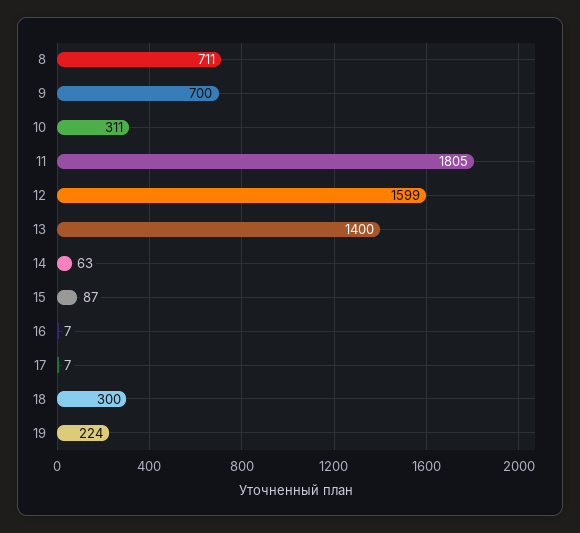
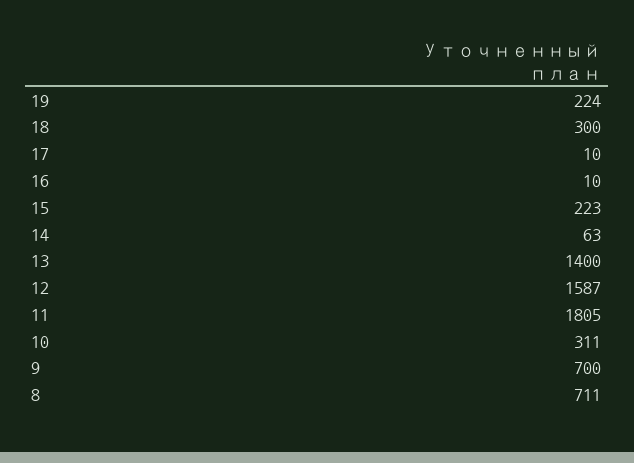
12: 1599 -> 1587
15: 87 -> 223
16: 7 -> 10
17: 7 -> 10

